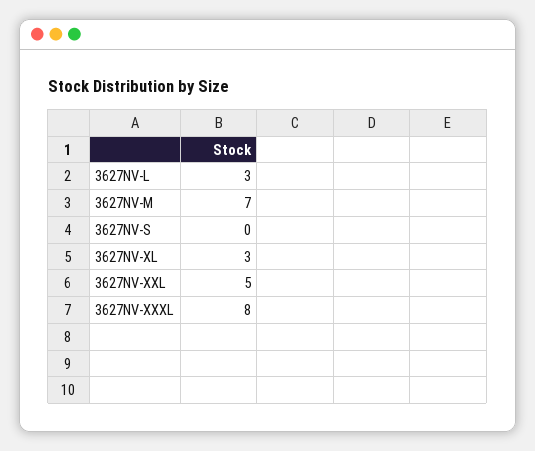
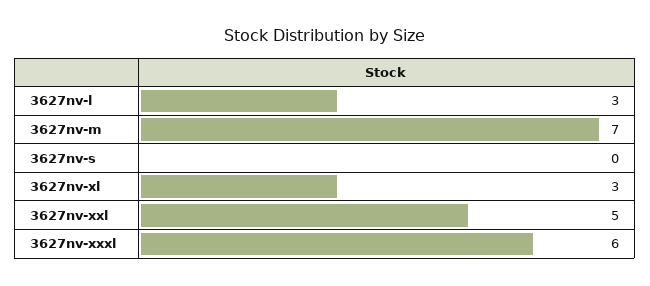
3627NV-XXXL: 8 -> 6

